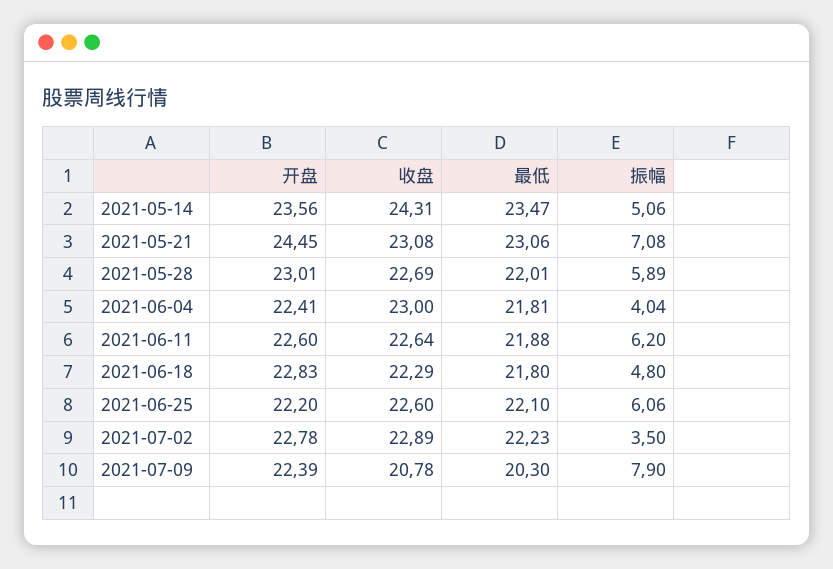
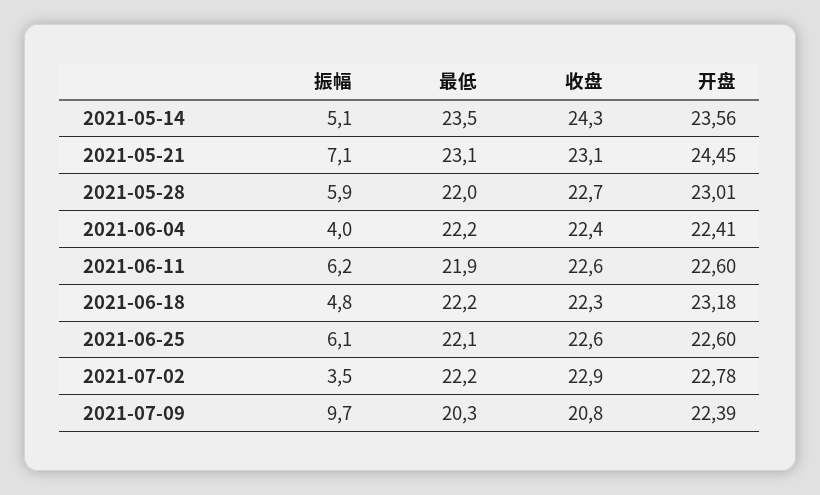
收盘, 2021-06-04: 23 -> 22.4
最低, 2021-06-04: 21.81 -> 22.2
开盘, 2021-06-18: 22.83 -> 23.18
最低, 2021-06-18: 21.8 -> 22.2
开盘, 2021-06-25: 22.2 -> 22.6
振幅, 2021-07-09: 7.9 -> 9.7

